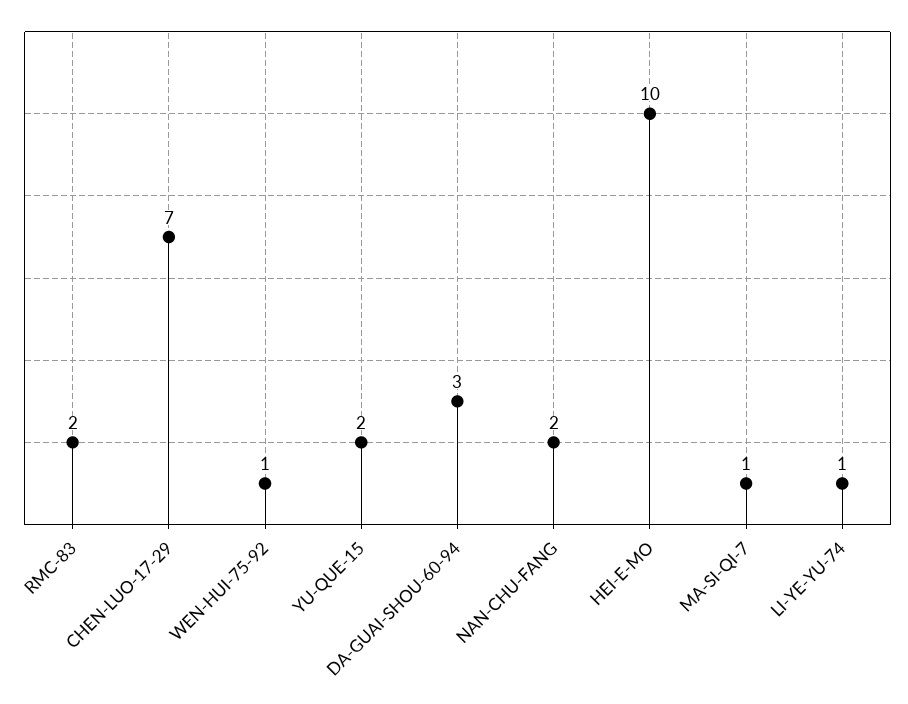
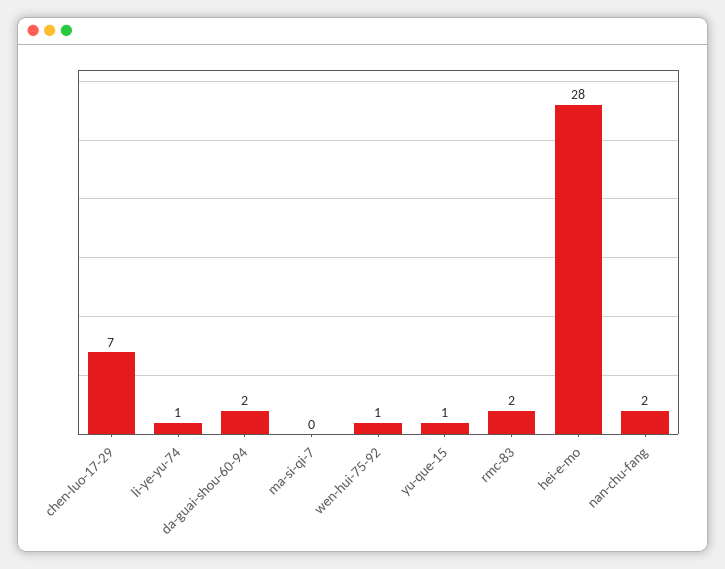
YU-QUE-15: 2 -> 1
DA-GUAI-SHOU-60-94: 3 -> 2
HEI-E-MO: 10 -> 28
MA-SI-QI-7: 1 -> 0

